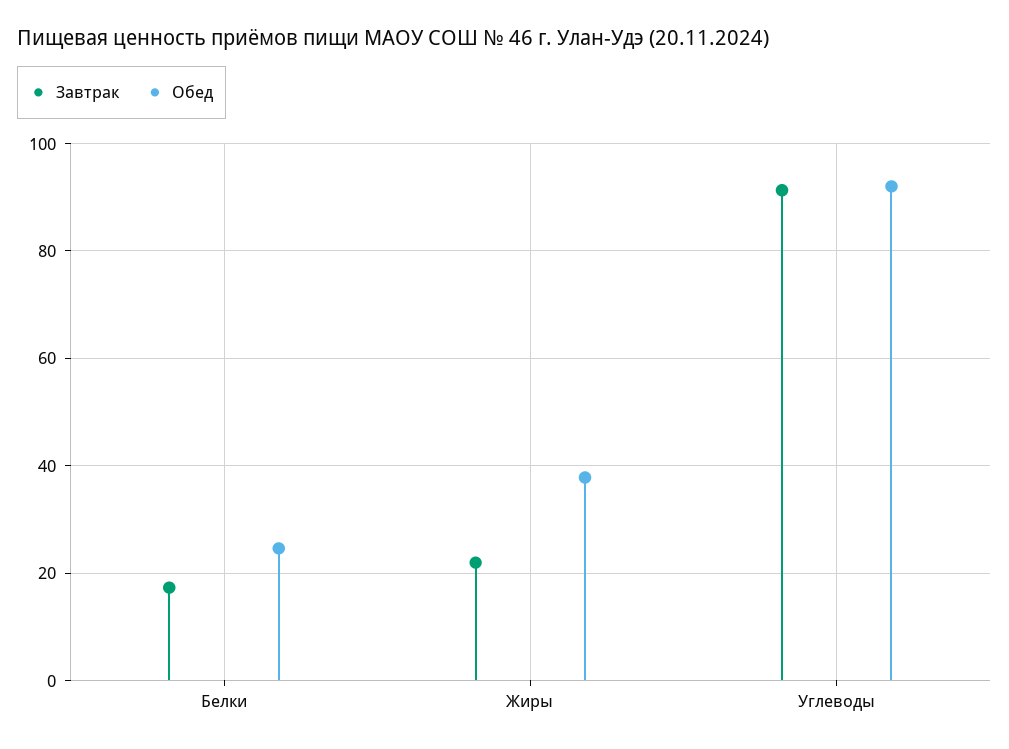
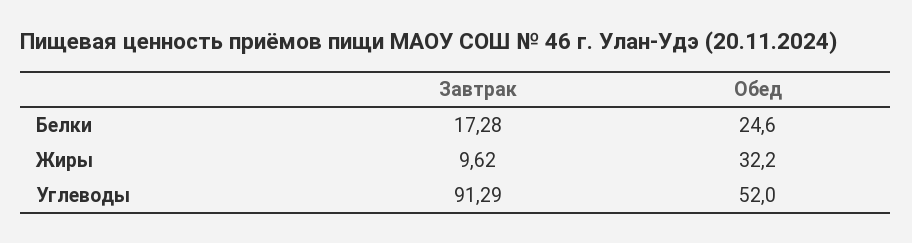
Завтрак, Жиры: 22 -> 9.62
Обед, Жиры: 38 -> 32.2
Обед, Углеводы: 92 -> 52

